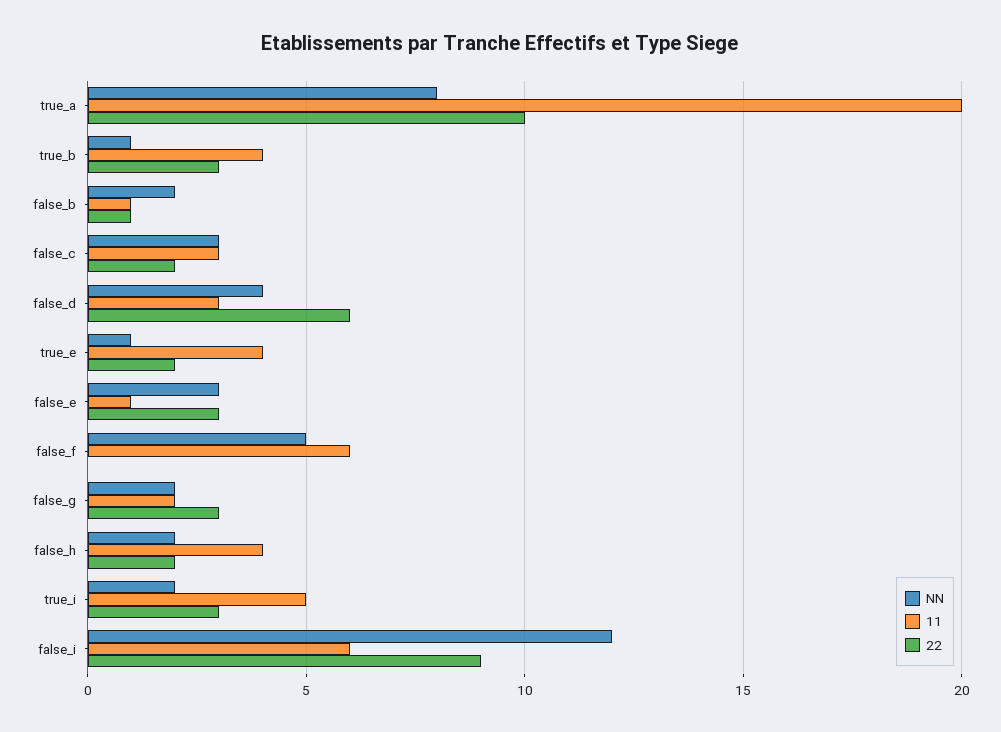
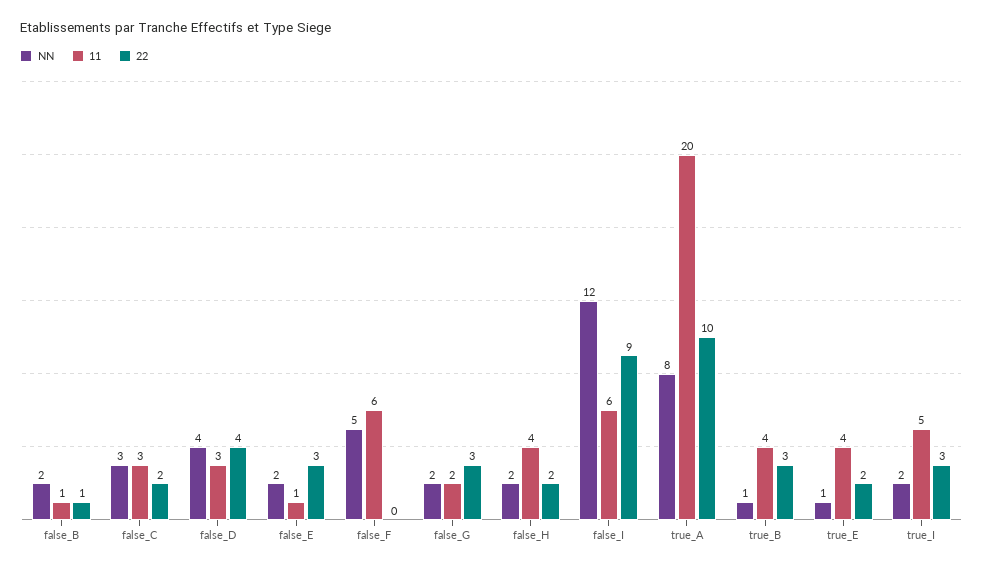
22, false_d: 6 -> 4
NN, false_e: 3 -> 2

